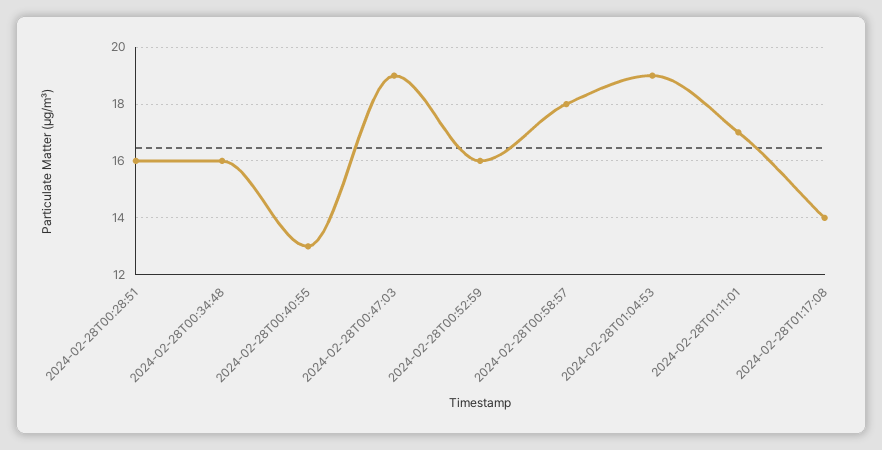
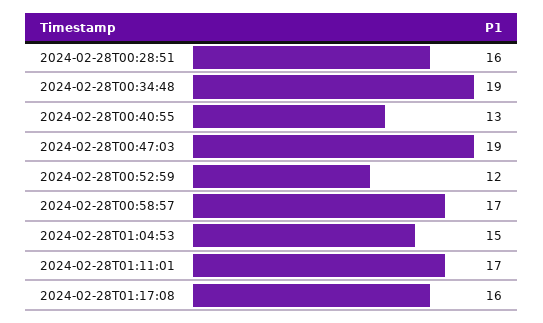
2024-02-28T00:34:48: 16 -> 19
2024-02-28T00:52:59: 16 -> 12
2024-02-28T00:58:57: 18 -> 17
2024-02-28T01:04:53: 19 -> 15
2024-02-28T01:17:08: 14 -> 16

